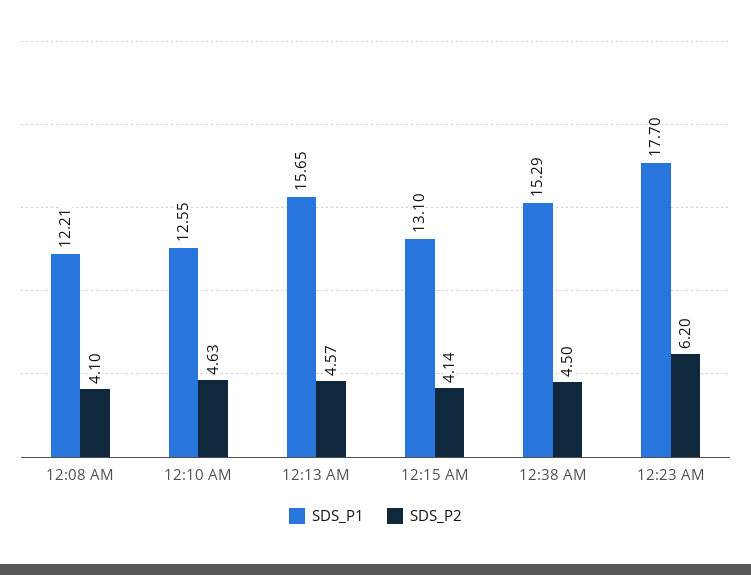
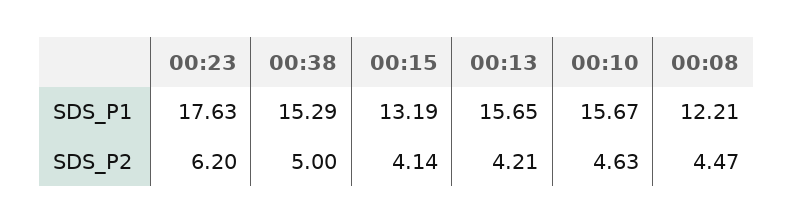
SDS_P2, 12:08 AM: 4.1 -> 4.47
SDS_P1, 12:10 AM: 12.55 -> 15.67
SDS_P2, 12:13 AM: 4.57 -> 4.21
SDS_P1, 12:15 AM: 13.1 -> 13.19
SDS_P2, 12:38 AM: 4.5 -> 5
SDS_P1, 12:23 AM: 17.7 -> 17.63

